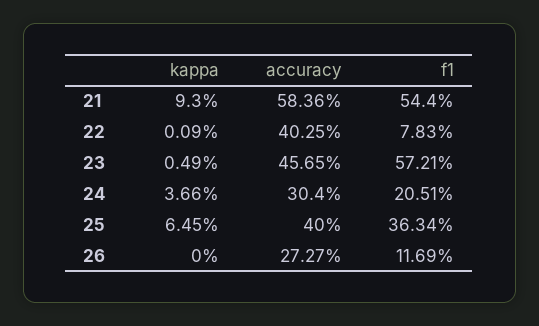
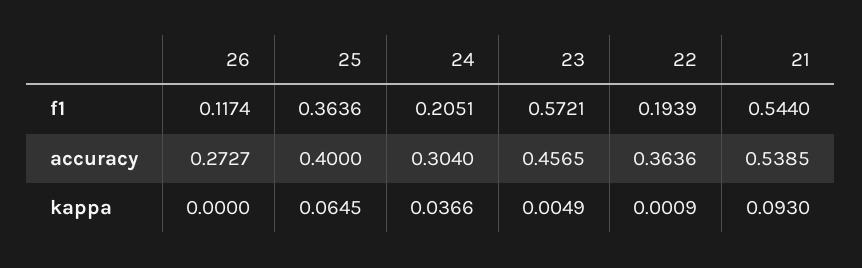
accuracy, 21: 0.5836 -> 0.5385
accuracy, 22: 0.4025 -> 0.3636
f1, 22: 0.0783 -> 0.1939
f1, 25: 0.3634 -> 0.3636
f1, 26: 0.1169 -> 0.1174

